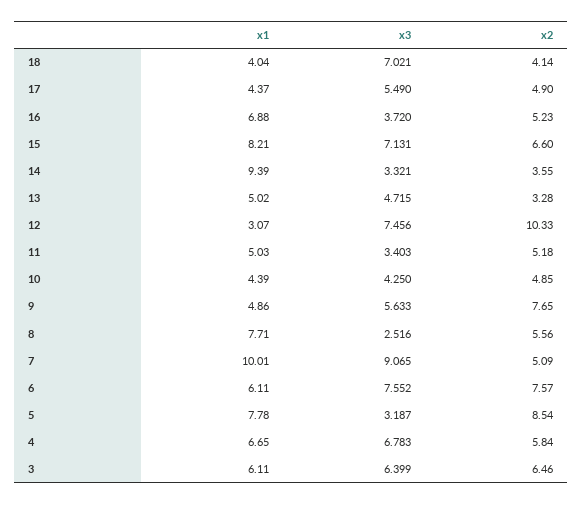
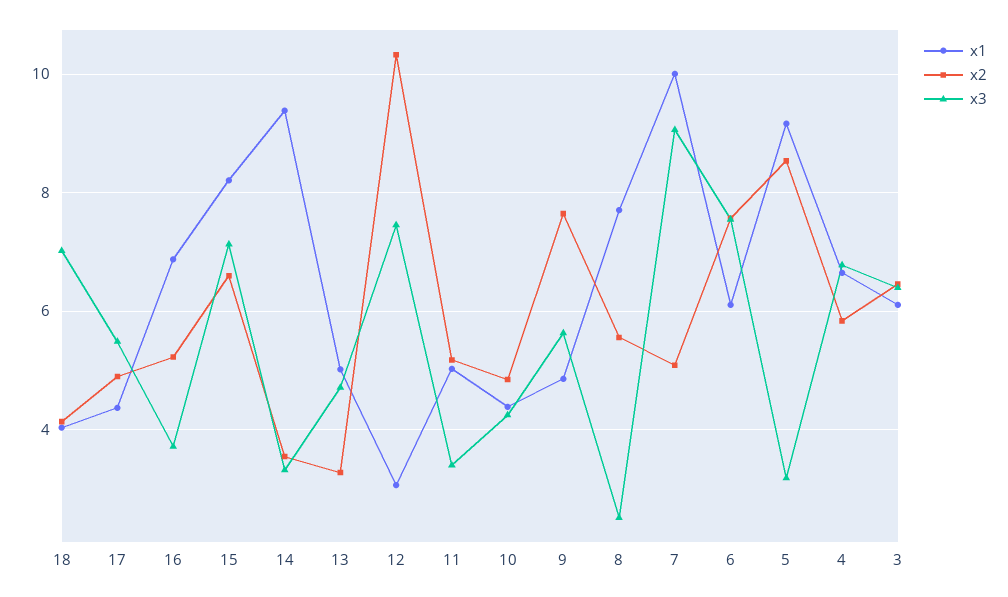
x1, 5: 7.78 -> 9.2

